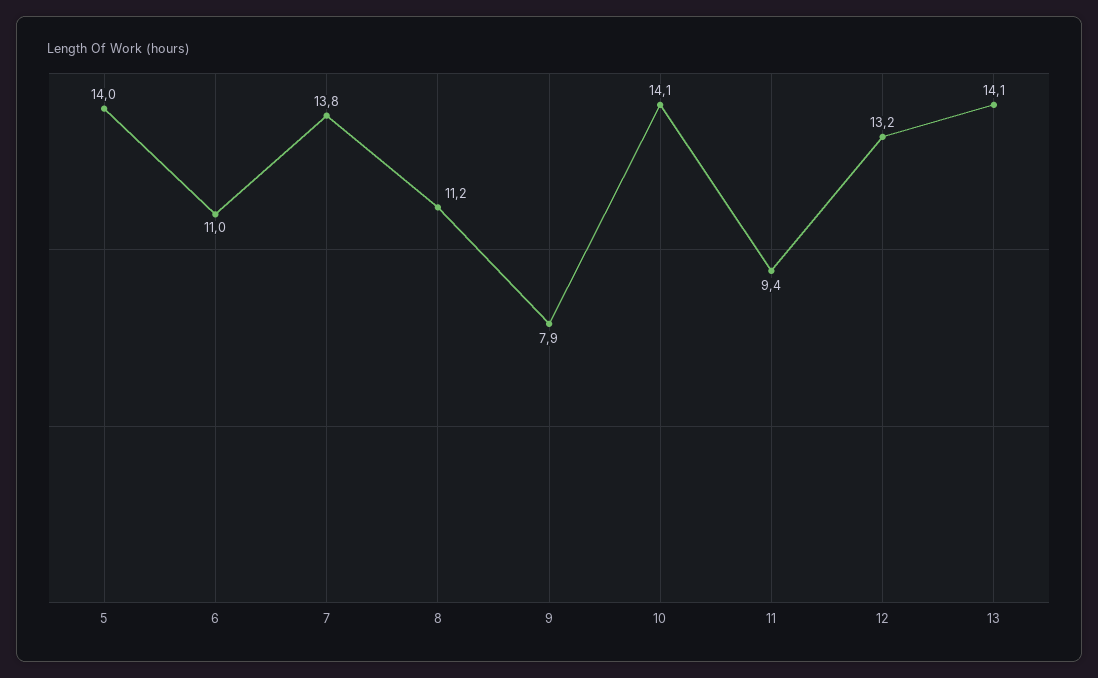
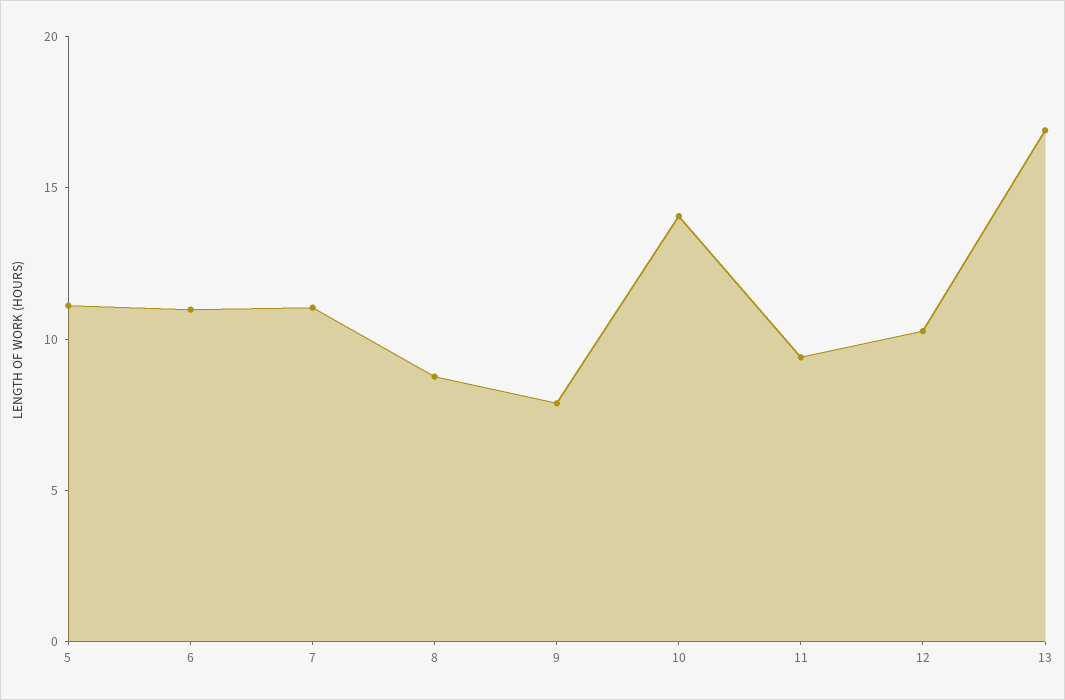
5: 14 -> 11
7: 13.8 -> 11
8: 11.2 -> 9
12: 13.2 -> 10
13: 14.1 -> 17

